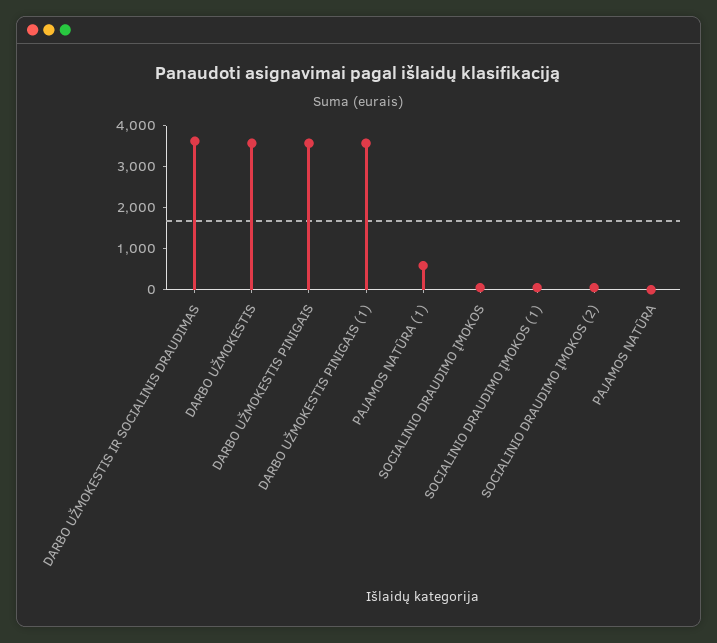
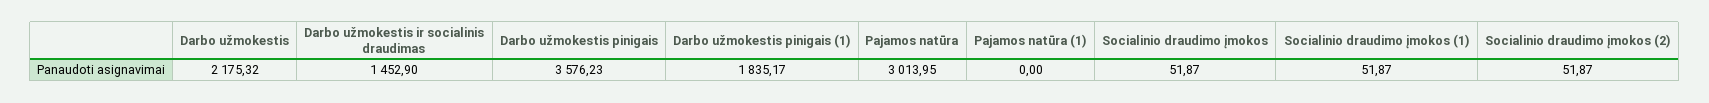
DARBO UŽMOKESTIS IR SOCIALINIS DRAUDIMAS: 3600 -> 1452.9
DARBO UŽMOKESTIS: 3600 -> 2175.32
DARBO UŽMOKESTIS PINIGAIS (1): 3600 -> 1835.17
PAJAMOS NATŪRA (1): 600 -> 0
PAJAMOS NATŪRA: 0 -> 3013.95

